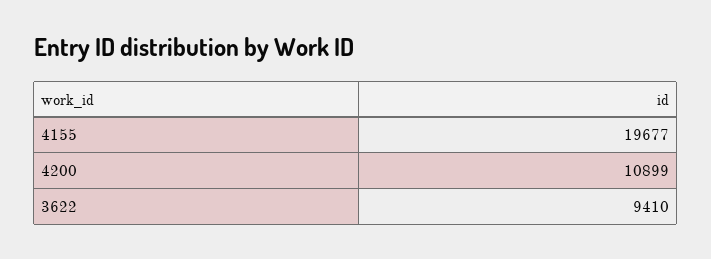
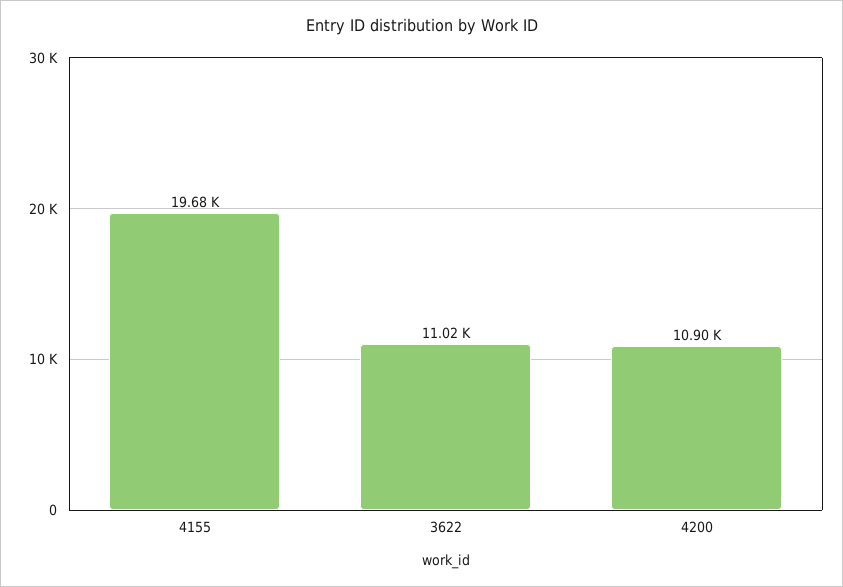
3622: 9410 -> 11020

